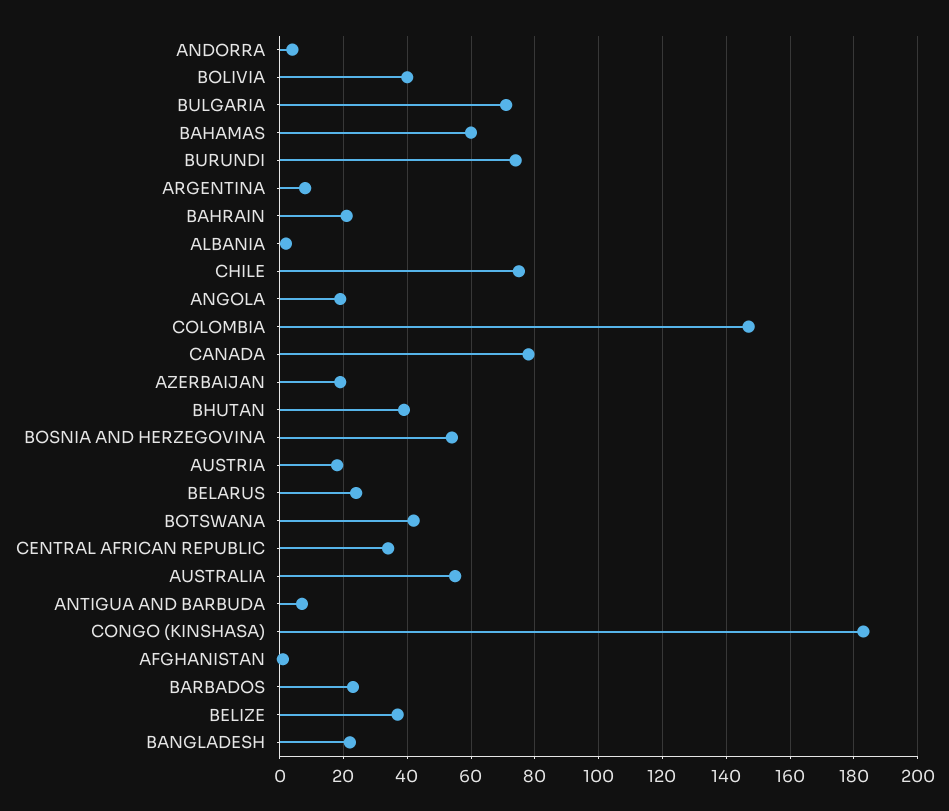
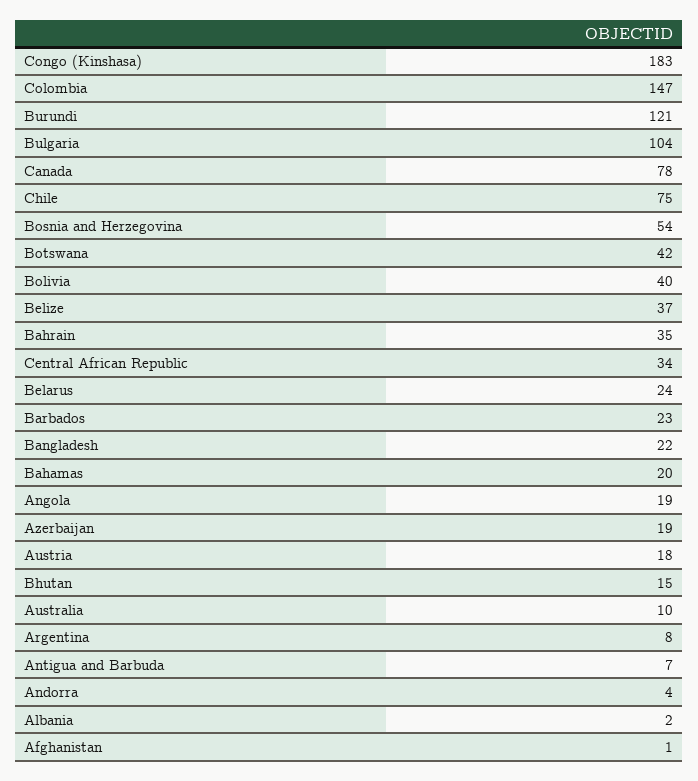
BULGARIA: 70 -> 104
BAHAMAS: 60 -> 20
BURUNDI: 75 -> 121
BAHRAIN: 20 -> 35
BHUTAN: 40 -> 15
AUSTRALIA: 55 -> 10

